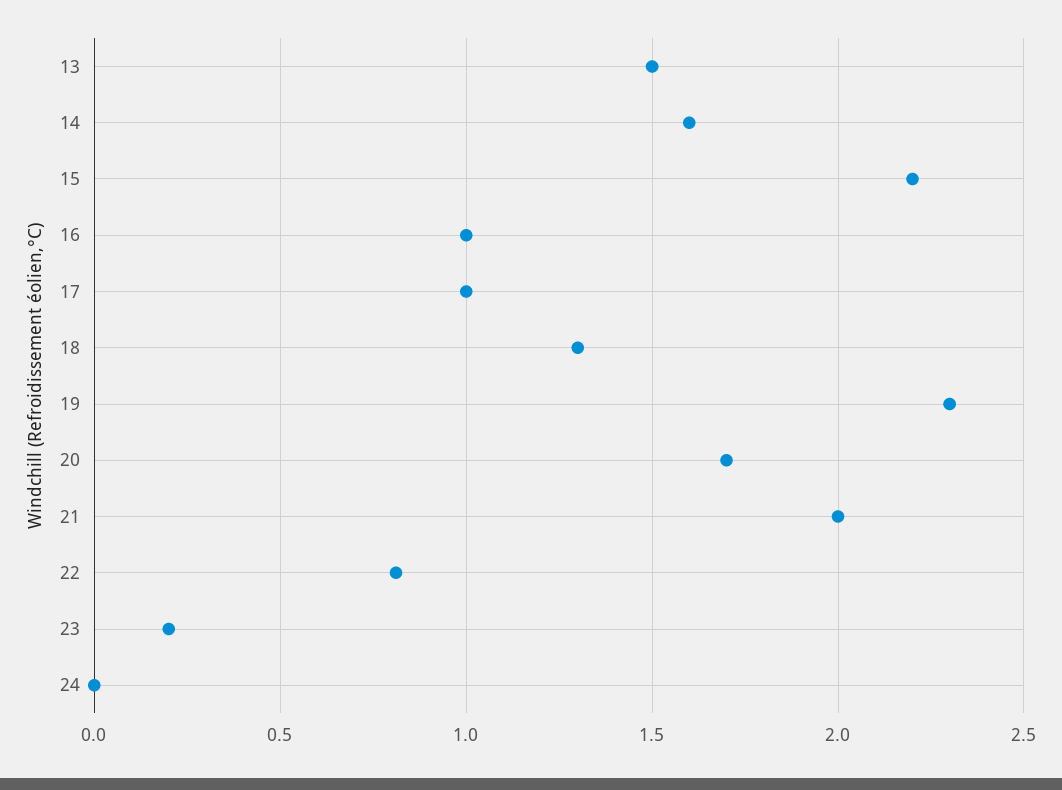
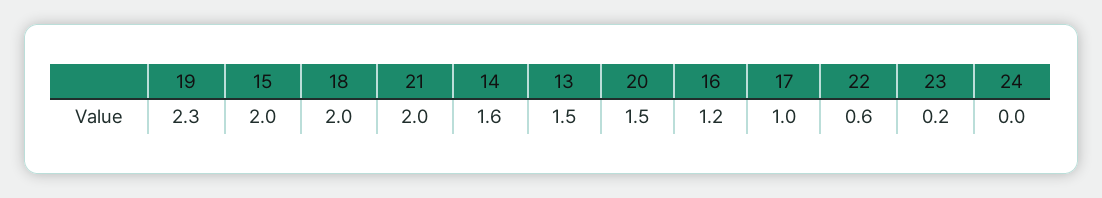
15: 2.2 -> 2
16: 1 -> 1.2
18: 1.3 -> 2
20: 1.7 -> 1.5
22: 0.8 -> 0.6

